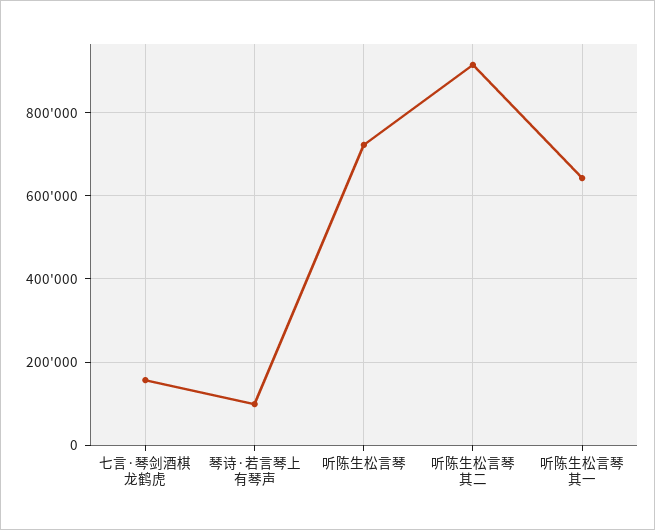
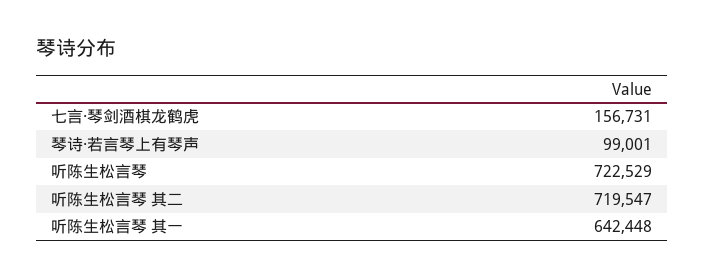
听陈生松言琴 其二: 920000 -> 719547

